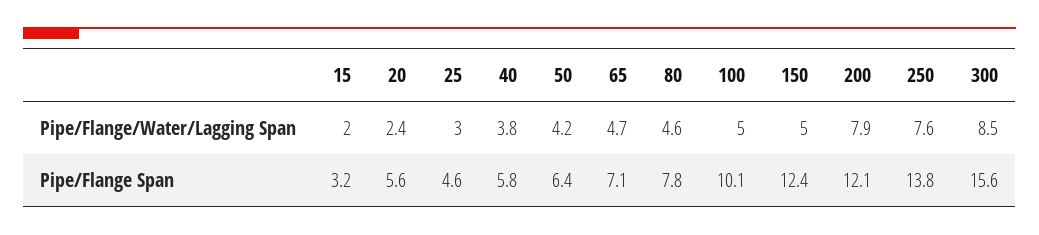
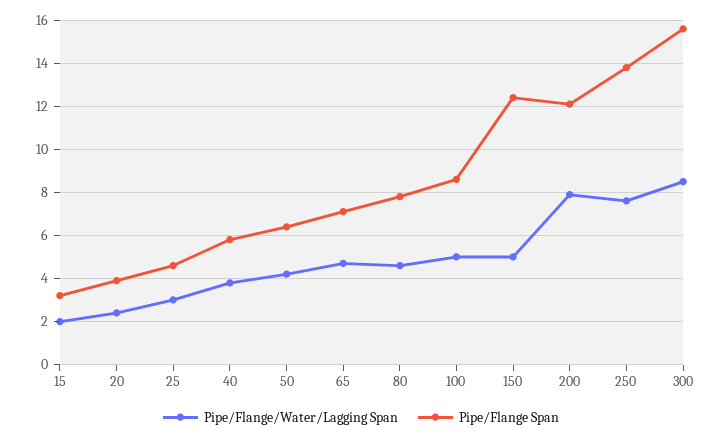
Pipe/Flange Span, 20: 5.6 -> 4
Pipe/Flange Span, 100: 10.1 -> 8.5

